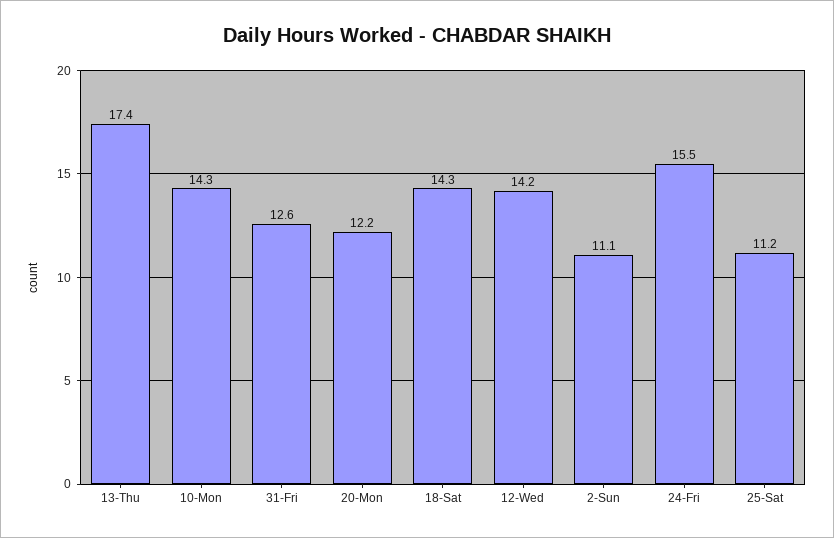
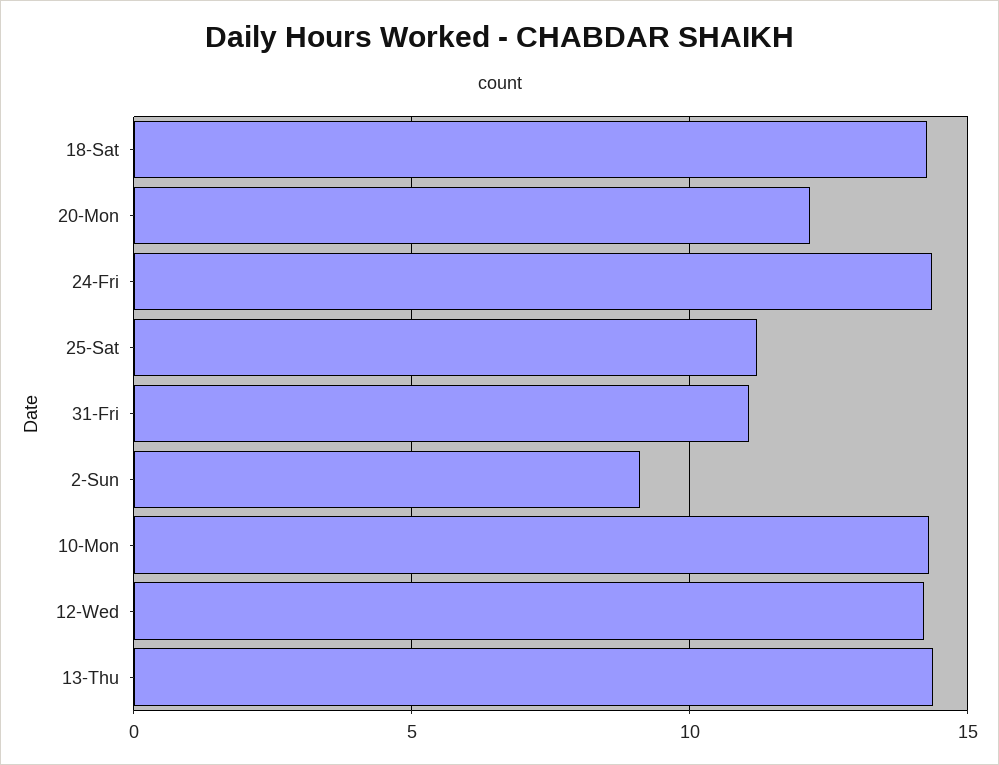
13-Thu: 17.4 -> 14.5
31-Fri: 12.6 -> 11
2-Sun: 11.1 -> 9
24-Fri: 15.5 -> 14.5

